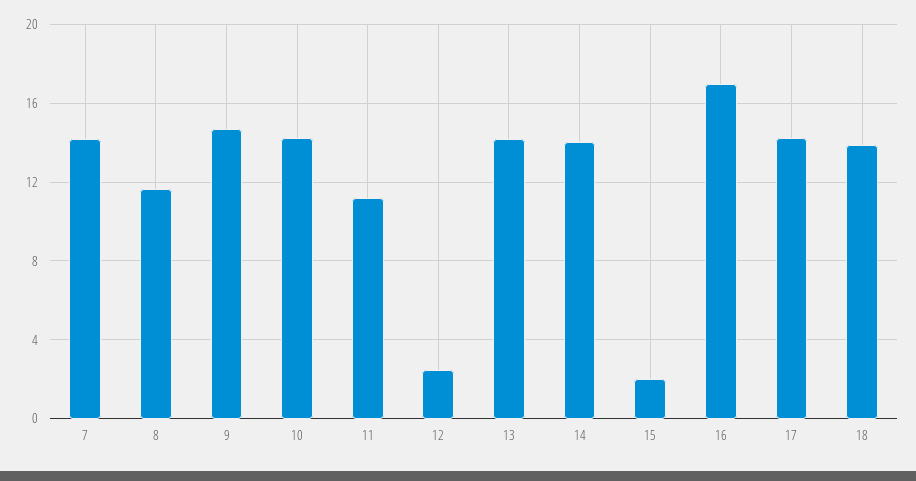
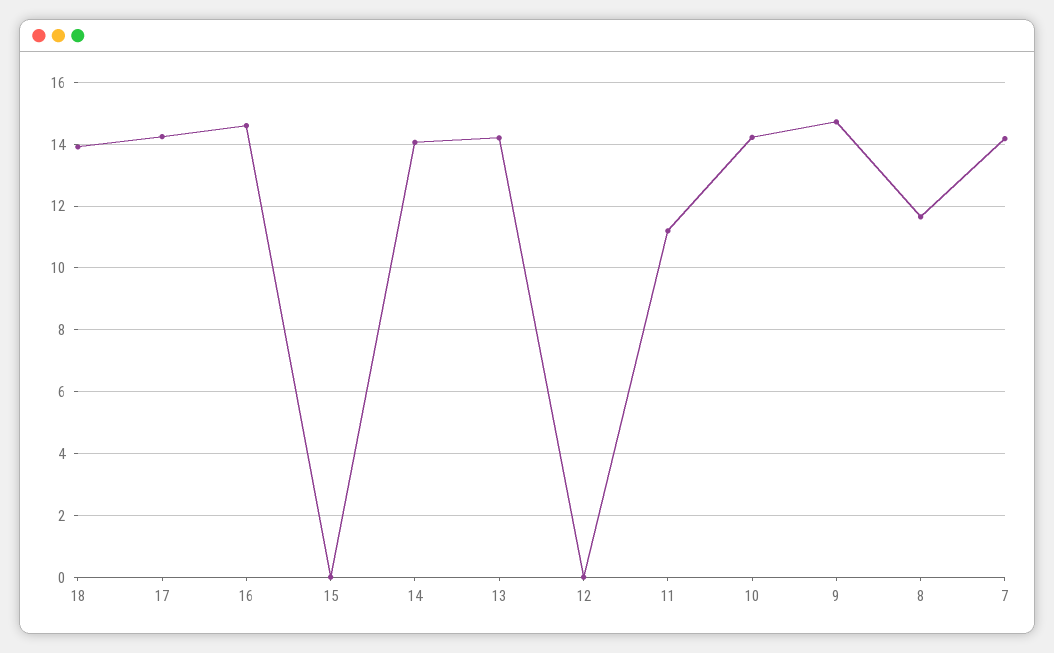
12: 2.5 -> 0
15: 2 -> 0
16: 17 -> 14.6

